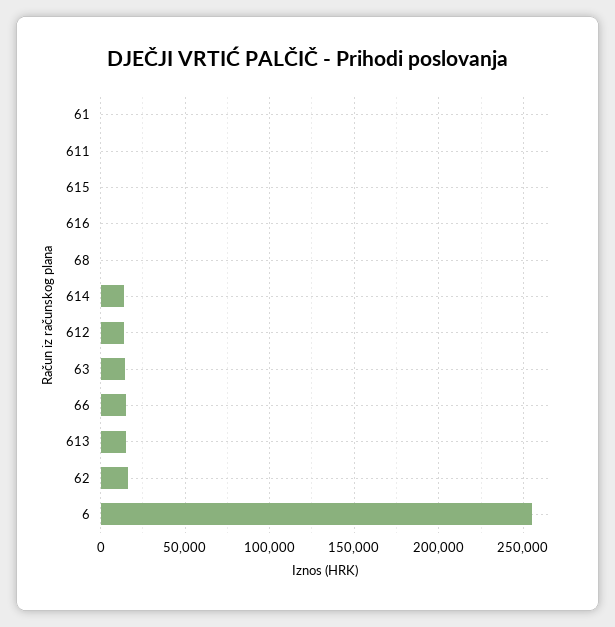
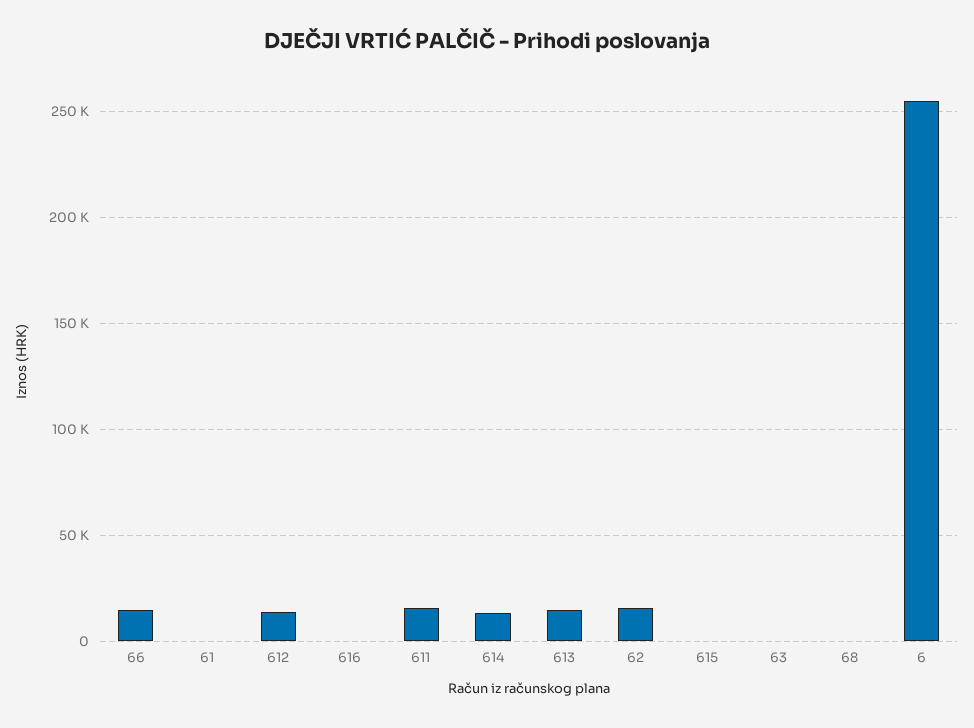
611: 0 -> 15000
63: 15000 -> 0

